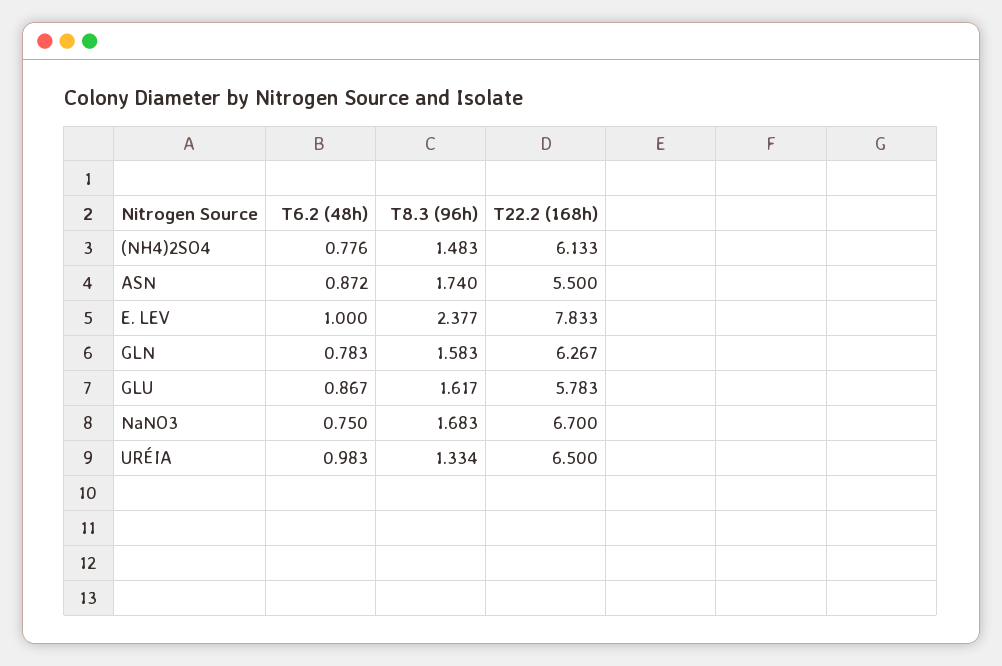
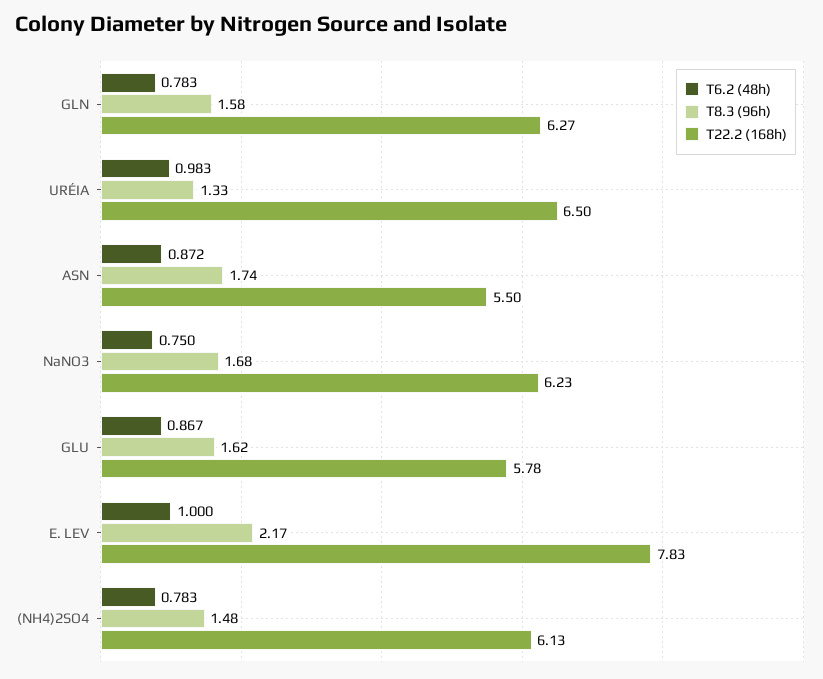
T6.2 (48h), (NH4)2SO4: 0.776 -> 0.783
T8.3 (96h), E. LEV: 2.377 -> 2.17
T22.2 (168h), NaNO3: 6.7 -> 6.23

